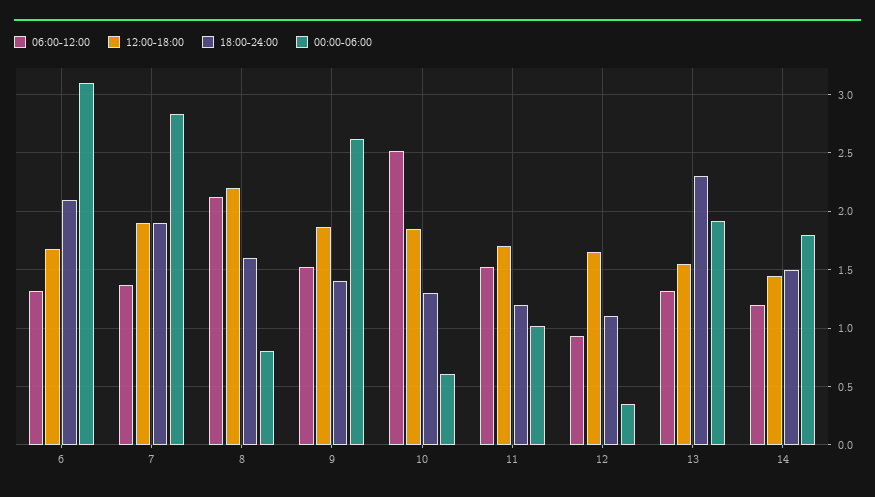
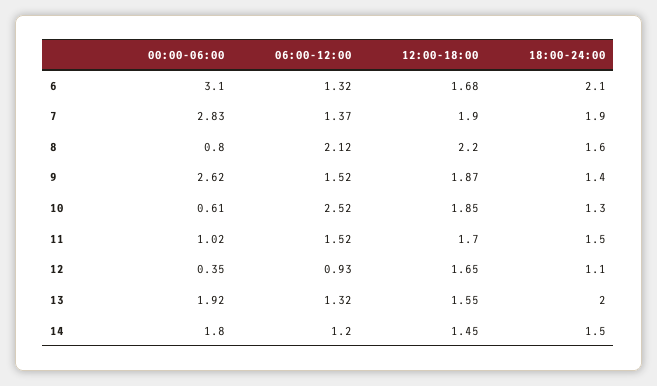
18:00-24:00, 11: 1.2 -> 1.5
18:00-24:00, 13: 2.3 -> 2

